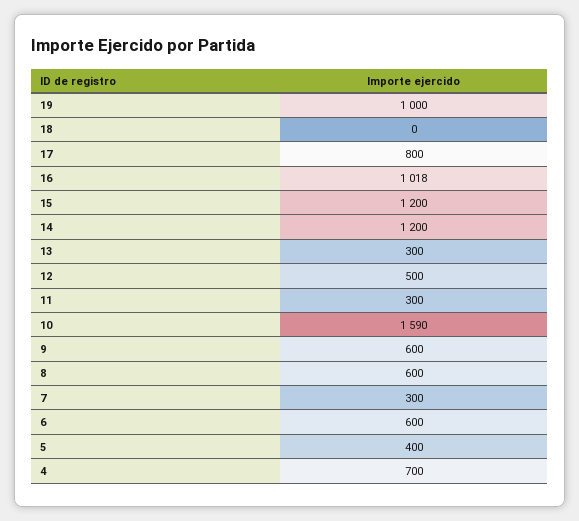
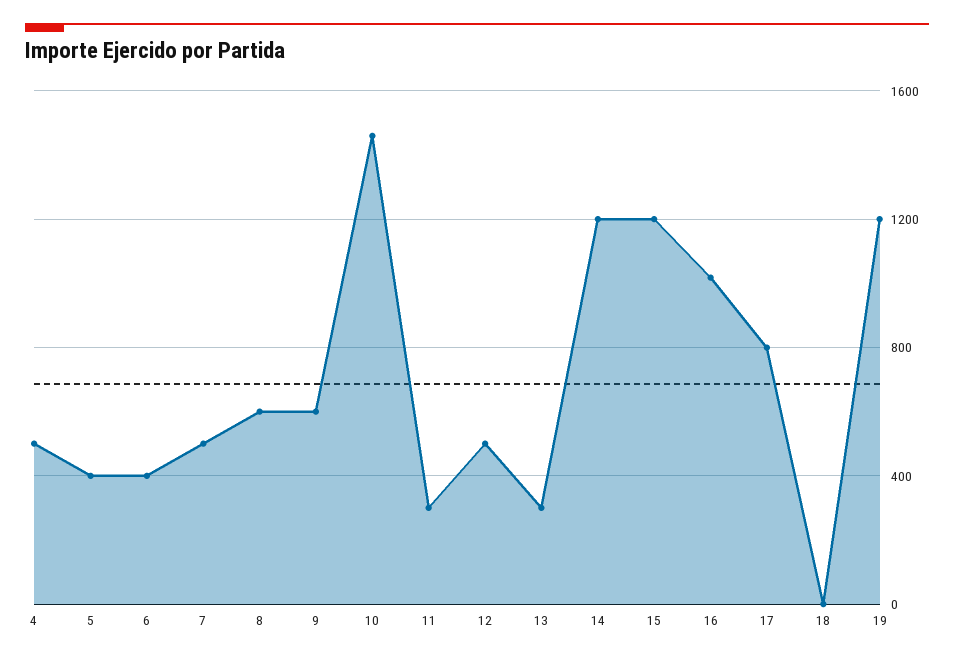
19: 1000 -> 1200
10: 1590 -> 1450
7: 300 -> 500
6: 600 -> 400
4: 700 -> 500

